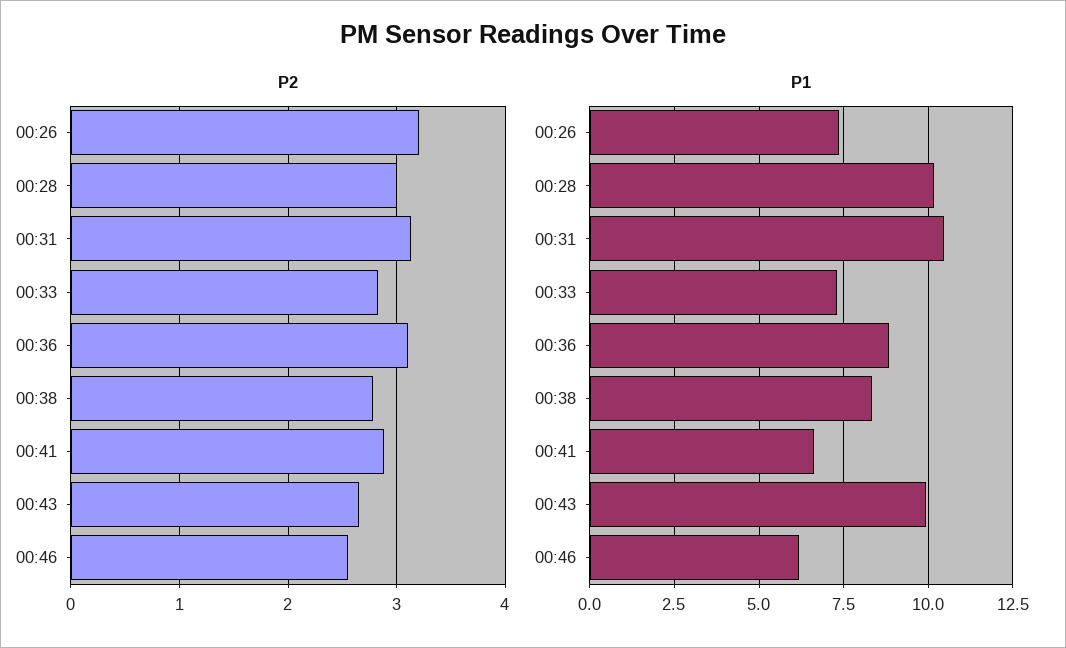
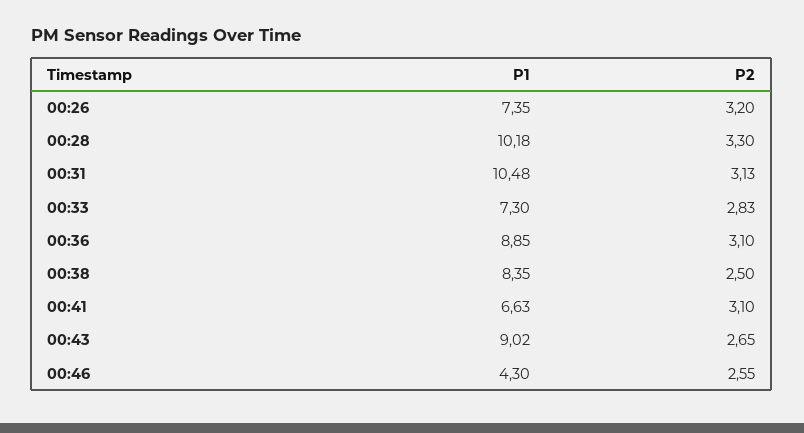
P2, 00:28: 3 -> 3.3
P2, 00:38: 2.8 -> 2.5
P2, 00:41: 2.9 -> 3.1
P1, 00:43: 10 -> 9.02
P1, 00:46: 6.25 -> 4.3

